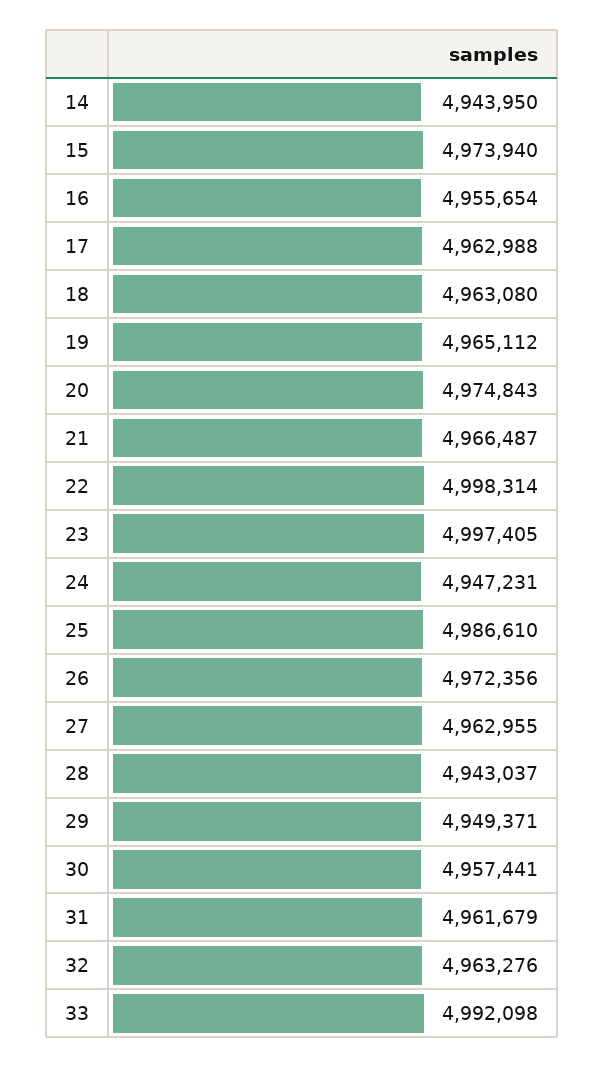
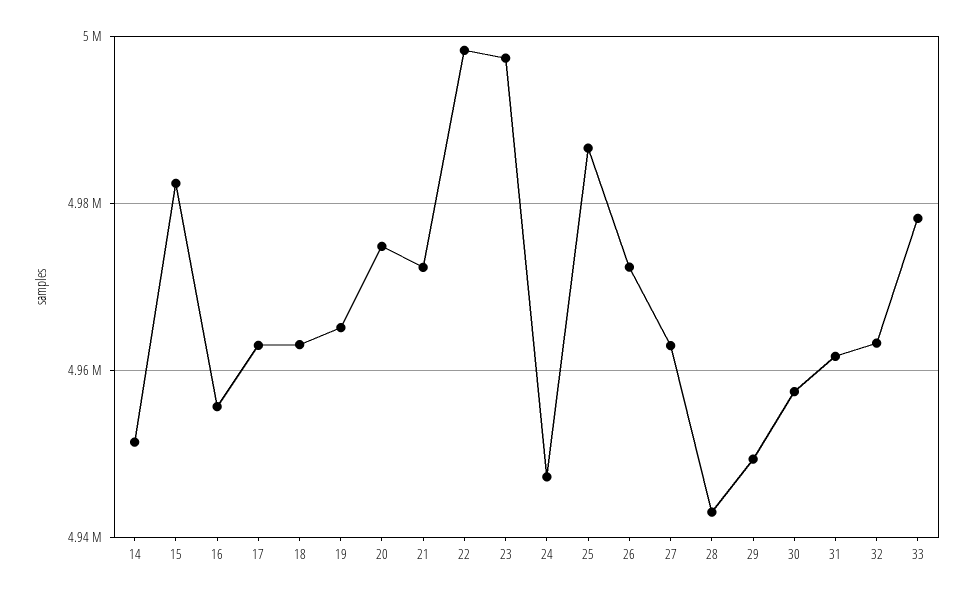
14: 4943950 -> 4952000
15: 4973940 -> 4982000
21: 4966487 -> 4972000
33: 4992098 -> 4978000

